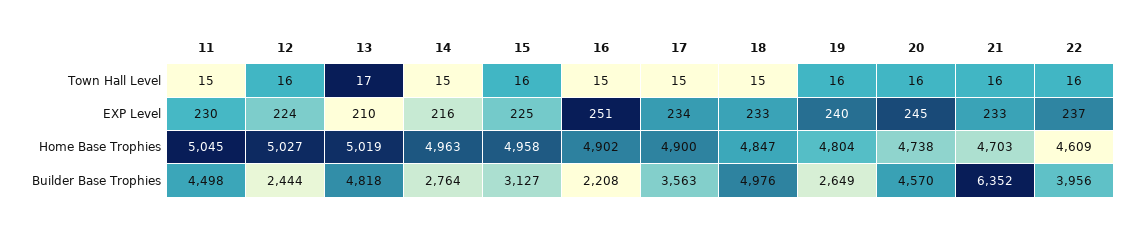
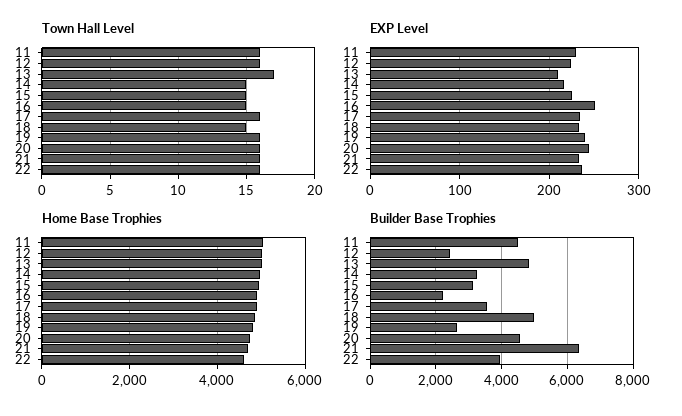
Town Hall Level, 11: 15 -> 16
Town Hall Level, 15: 16 -> 15
Town Hall Level, 17: 15 -> 16
Builder Base Trophies, 14: 2764 -> 3200

